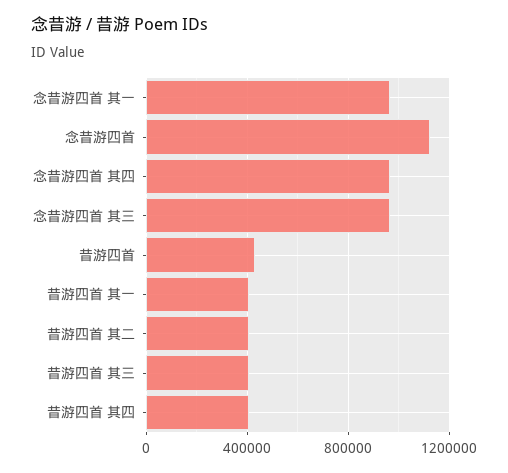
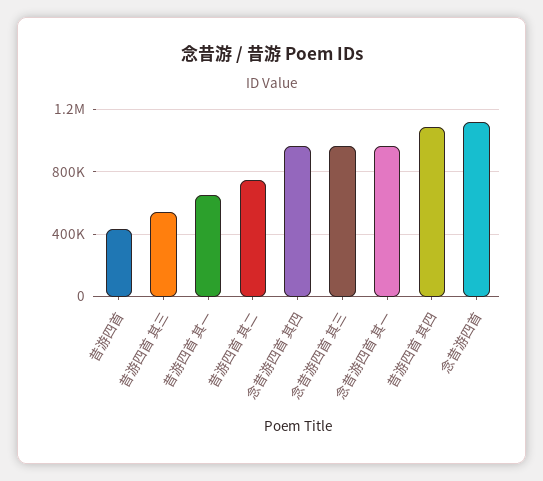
昔游四首 其一: 400000 -> 650000
昔游四首 其二: 400000 -> 750000
昔游四首 其三: 400000 -> 550000
昔游四首 其四: 400000 -> 1100000

